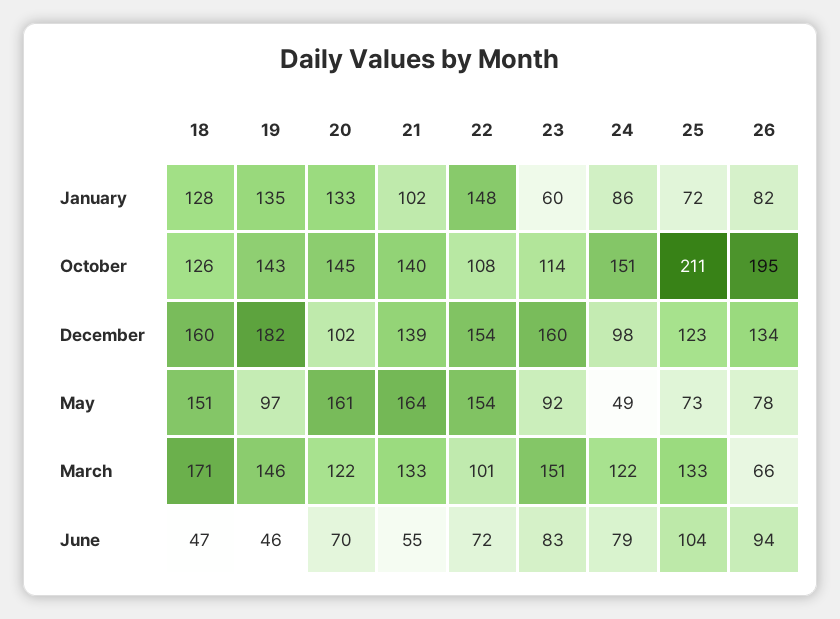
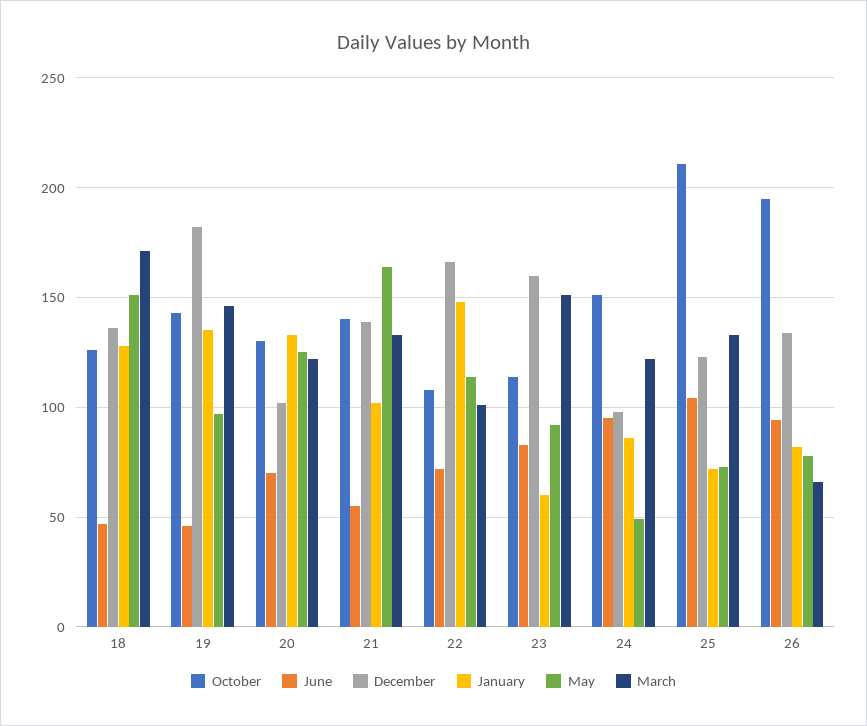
October, 20: 145 -> 130
December, 18: 160 -> 135
December, 22: 154 -> 165
May, 20: 161 -> 125
May, 22: 154 -> 115
June, 24: 79 -> 95

